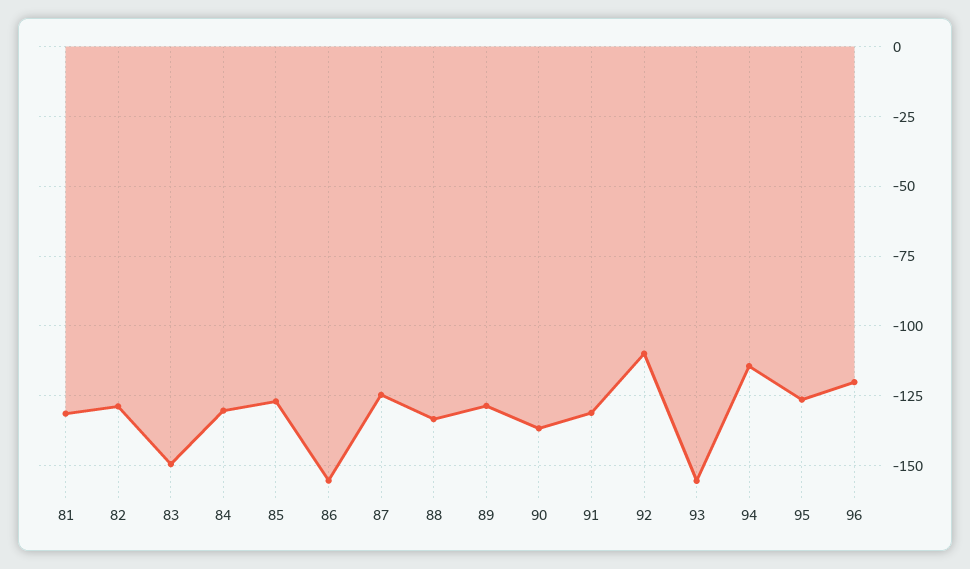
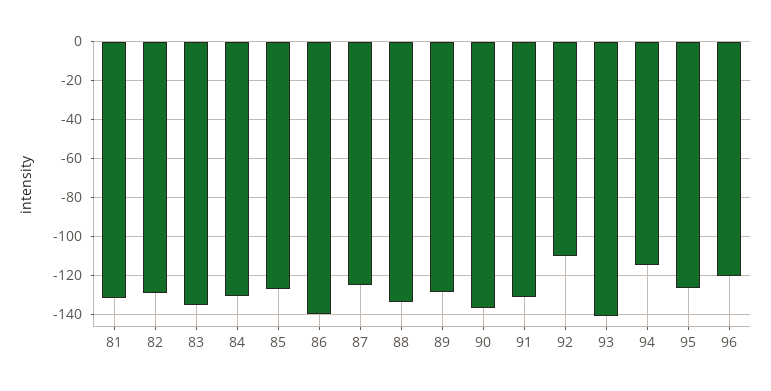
83: -150 -> -135
86: -155 -> -140
93: -155 -> -140

